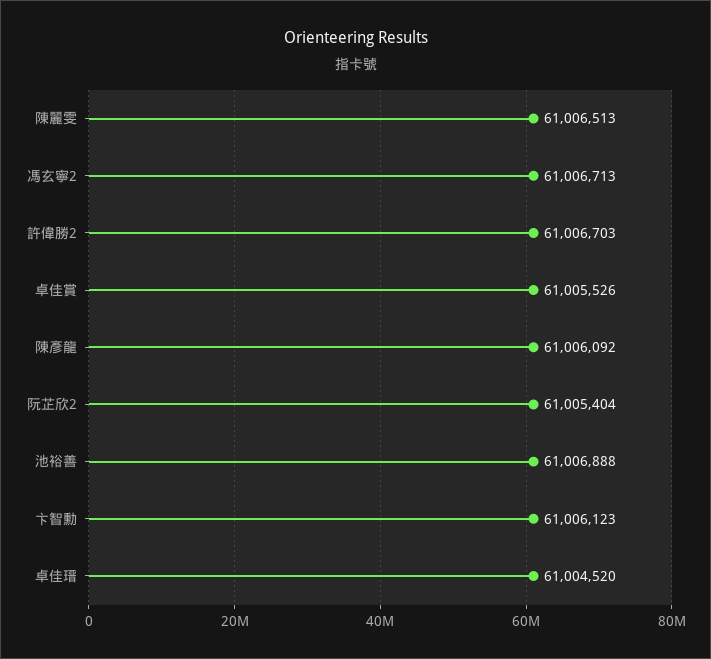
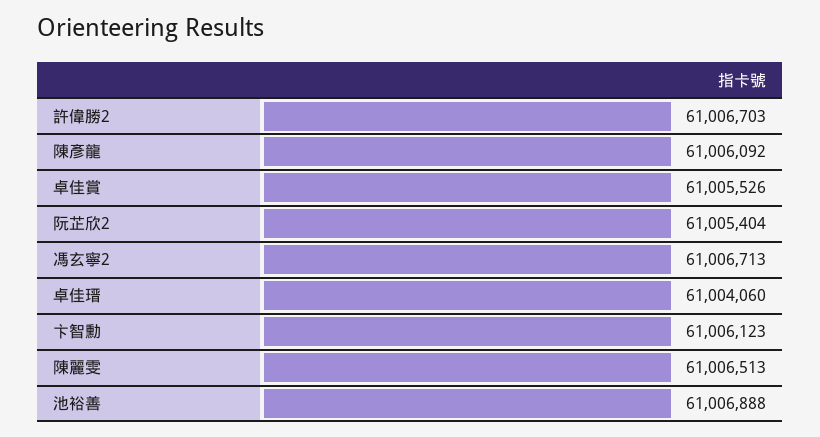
卓佳瑨: 61004520 -> 61004060

